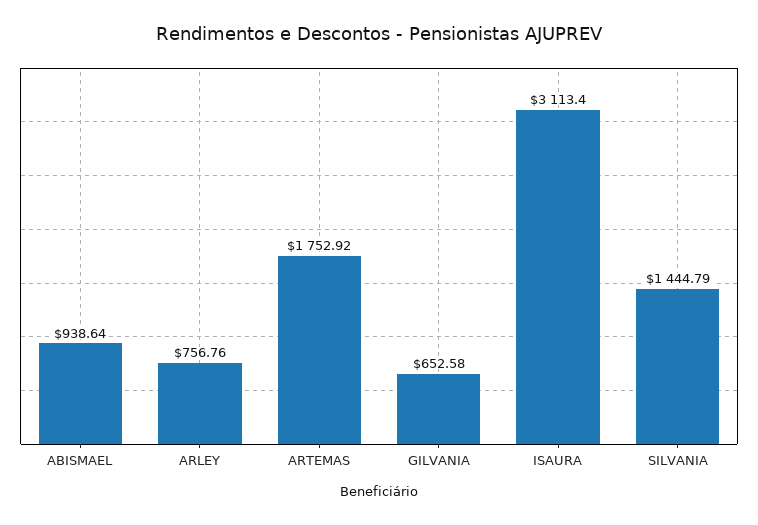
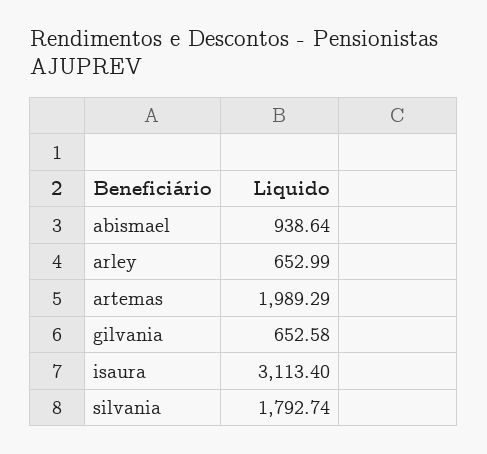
ARLEY: 756.76 -> 652.99
ARTEMAS: 1752.92 -> 1989.29
SILVANIA: 1444.79 -> 1792.74

